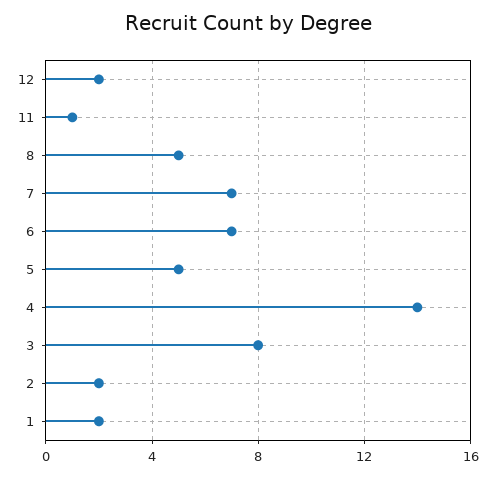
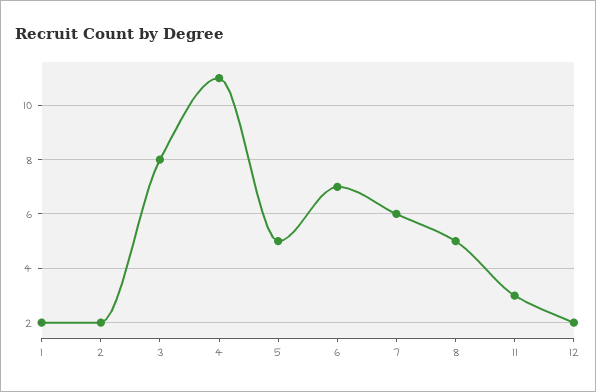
11: 1 -> 3
7: 7 -> 6
4: 14 -> 11

